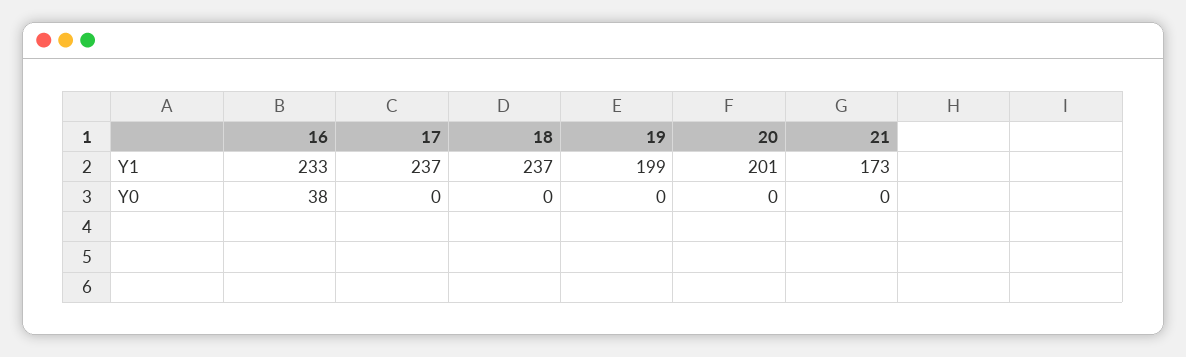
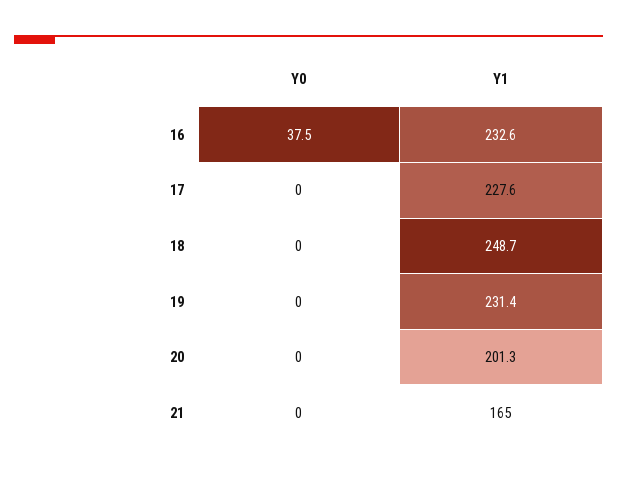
17, Y1: 237 -> 227.6
18, Y1: 237 -> 248.7
19, Y1: 199 -> 231.4
21, Y1: 173 -> 165

